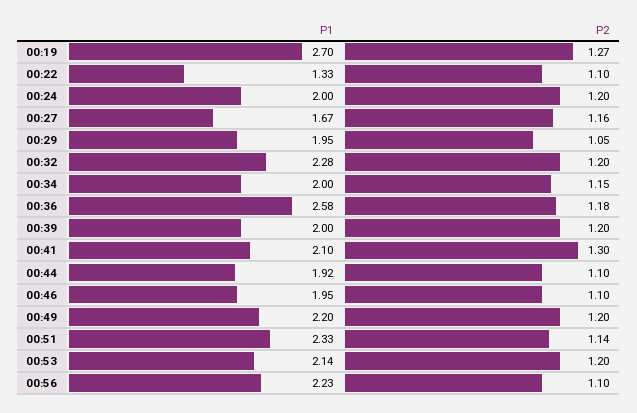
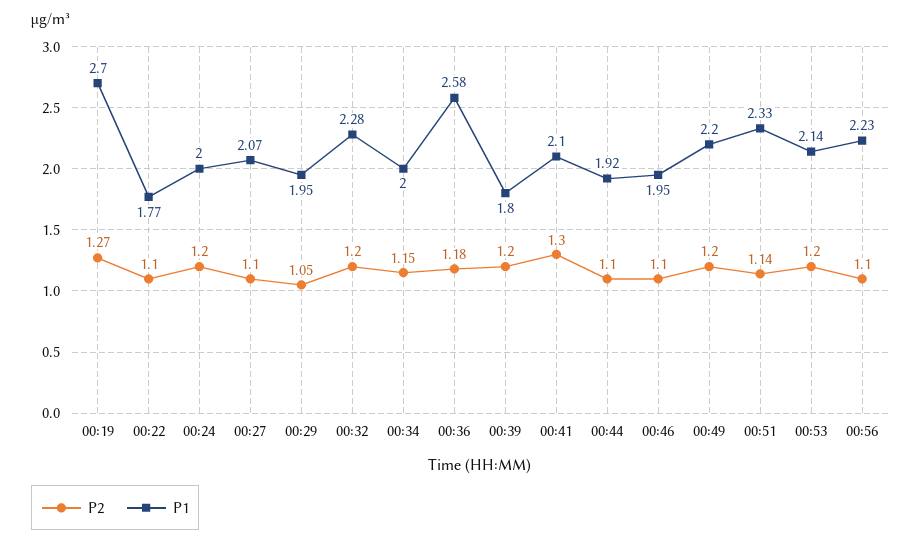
P1, 00:22: 1.33 -> 1.77
P1, 00:27: 1.67 -> 2.07
P2, 00:27: 1.16 -> 1.1
P1, 00:39: 2 -> 1.8

